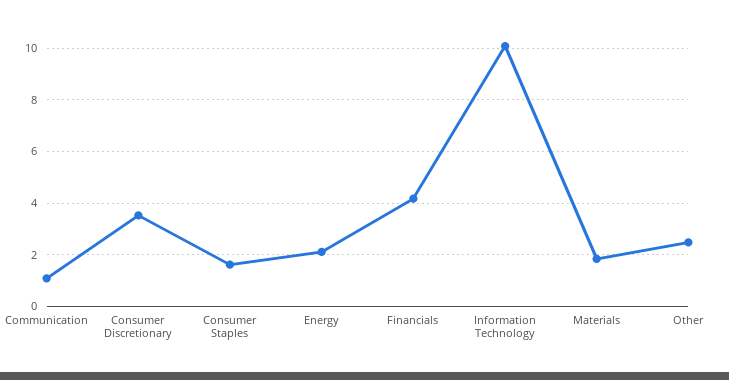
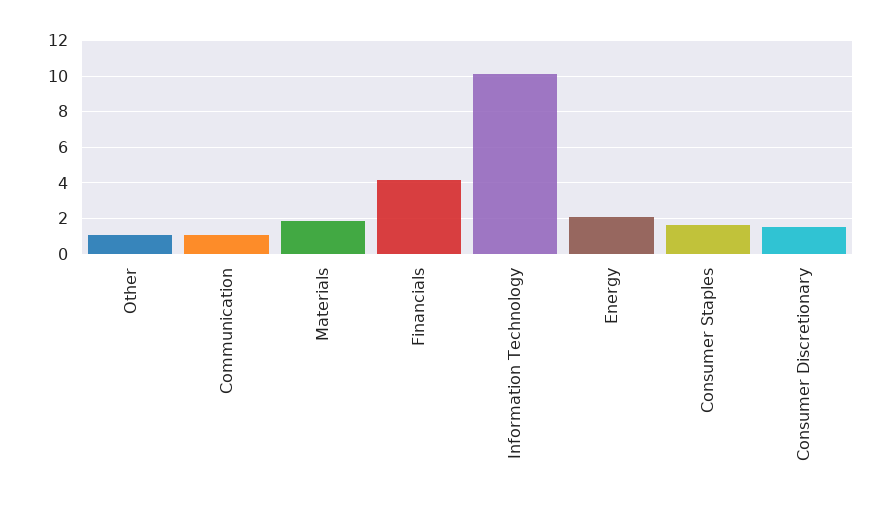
Consumer Discretionary: 3.5 -> 1.5
Other: 2.5 -> 1

